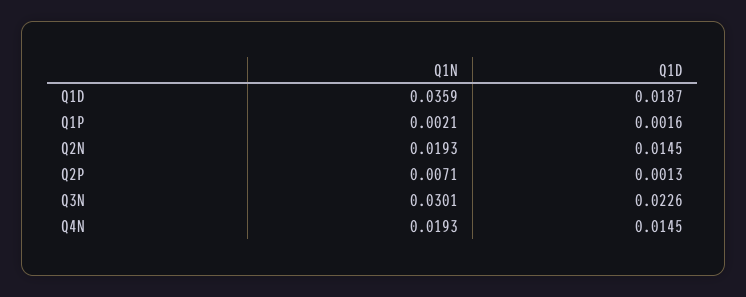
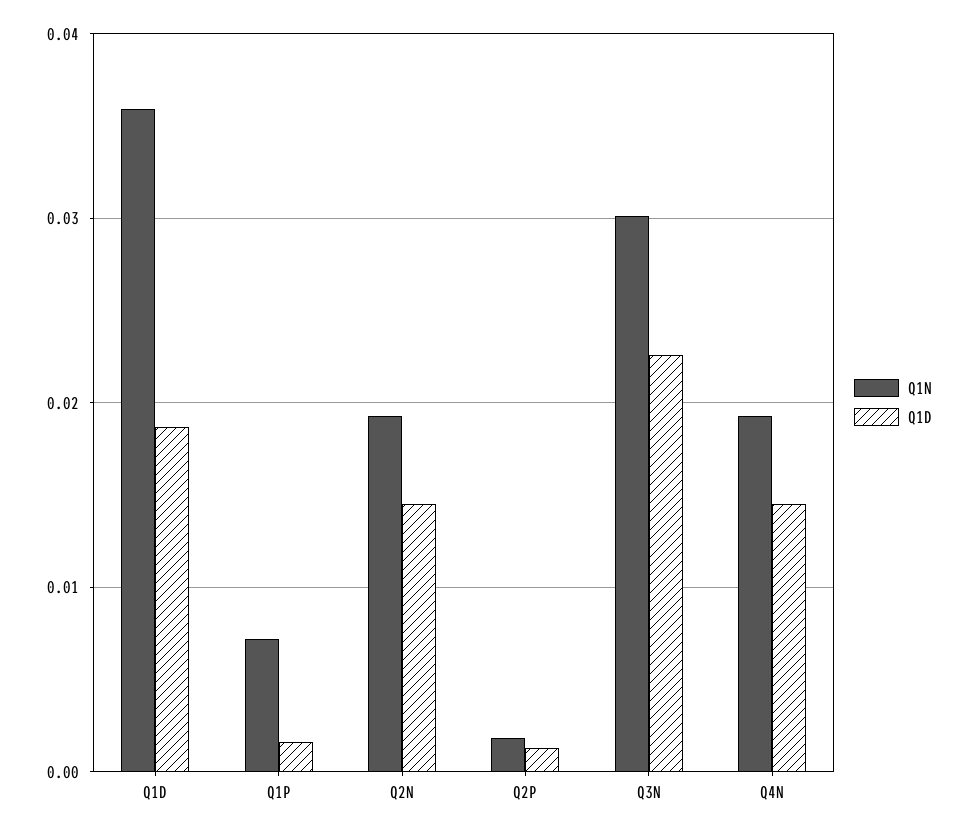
Q1N, Q1P: 0.0021 -> 0.007
Q1N, Q2P: 0.0071 -> 0.002

